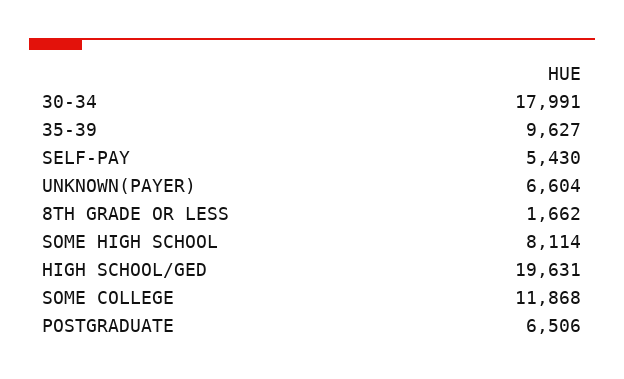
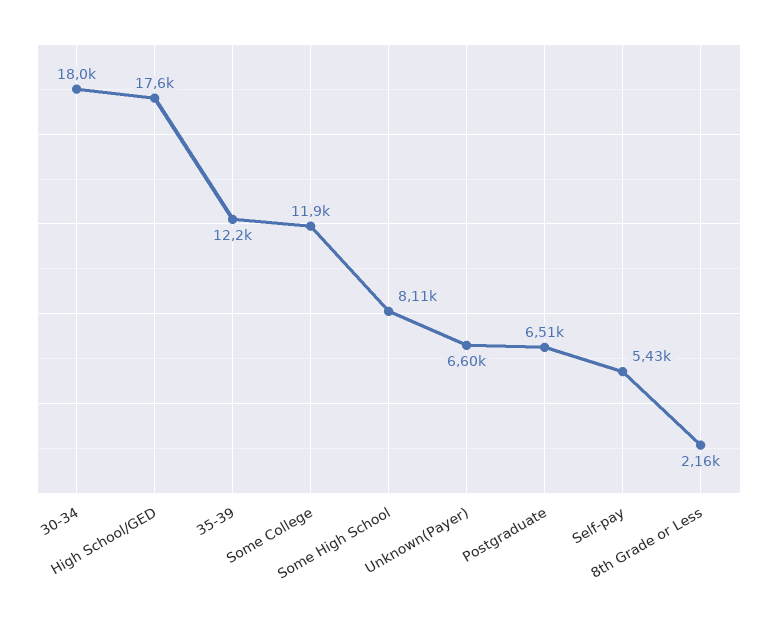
35-39: 9627 -> 12200
8TH GRADE OR LESS: 1662 -> 2160
HIGH SCHOOL/GED: 19631 -> 17600

